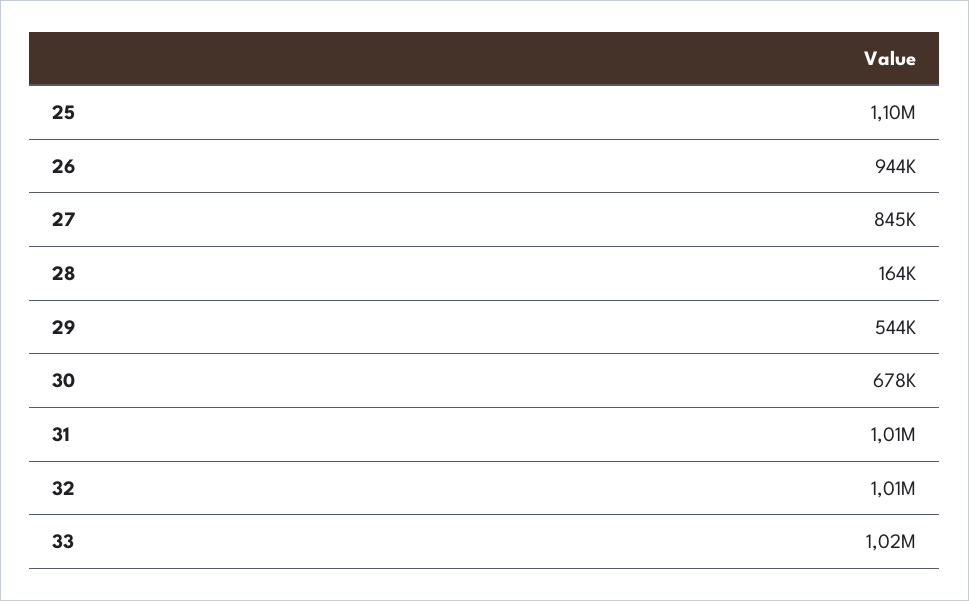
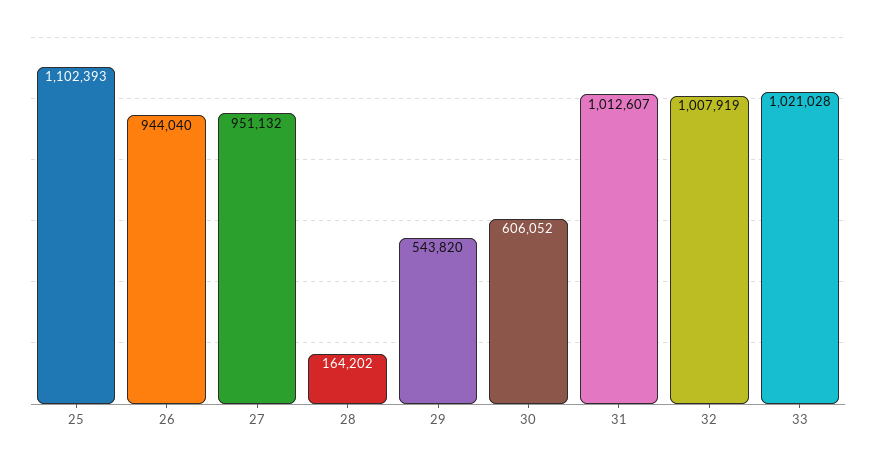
27: 845000 -> 951132
30: 678000 -> 606052

